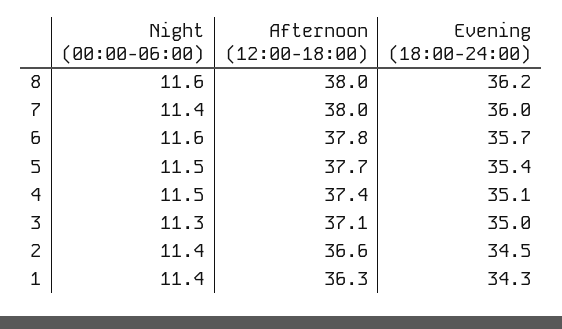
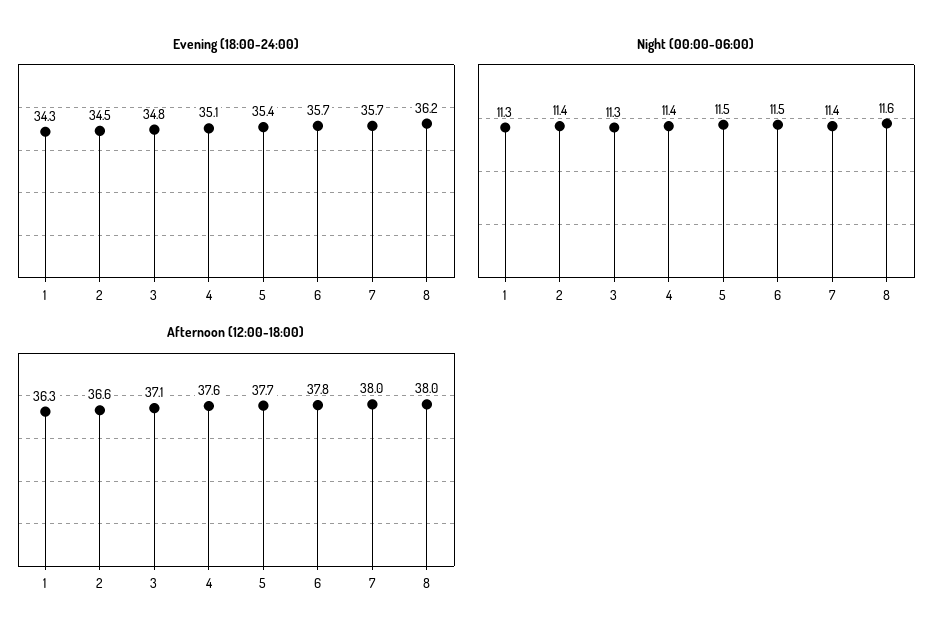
Evening (18:00-24:00), 7: 36 -> 35.7
Night (00:00-06:00), 6: 11.6 -> 11.5
Night (00:00-06:00), 4: 11.5 -> 11.4
Afternoon (12:00-18:00), 4: 37.4 -> 37.6
Evening (18:00-24:00), 3: 35 -> 34.8
Night (00:00-06:00), 1: 11.4 -> 11.3

